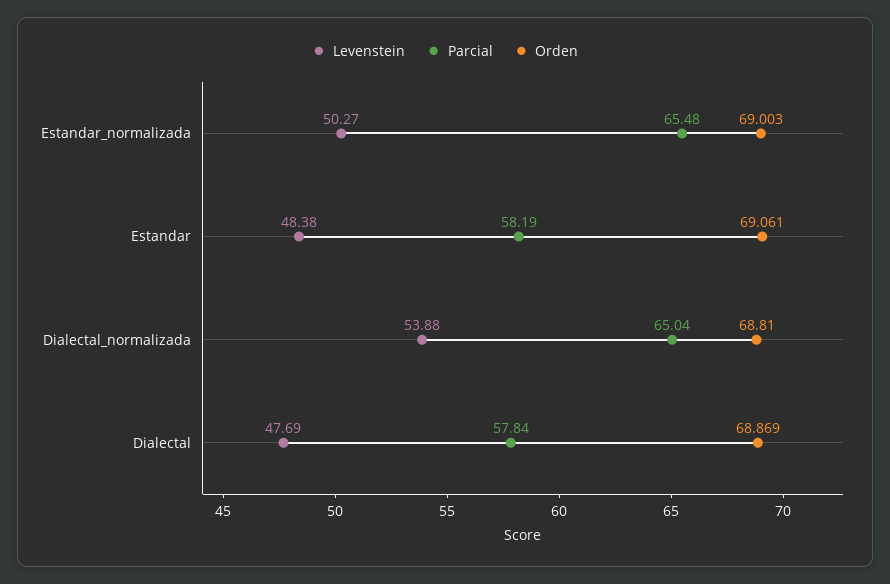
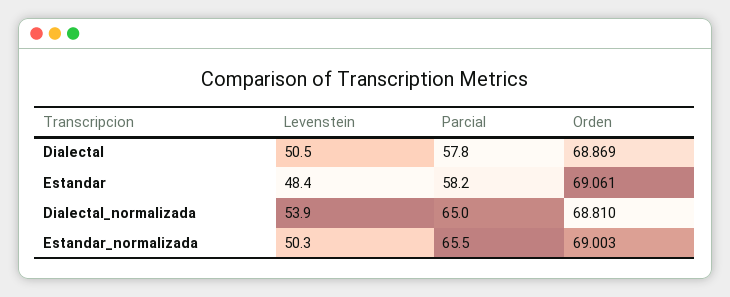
Levenstein, Dialectal: 47.69 -> 50.5

